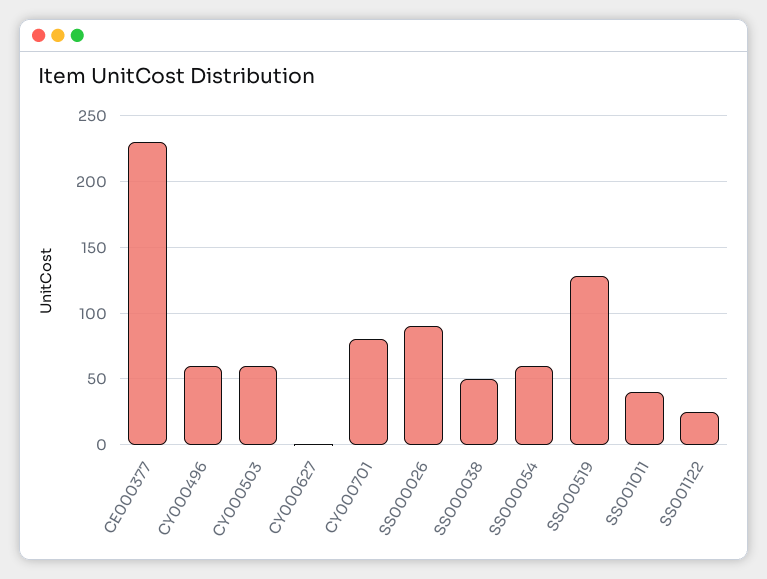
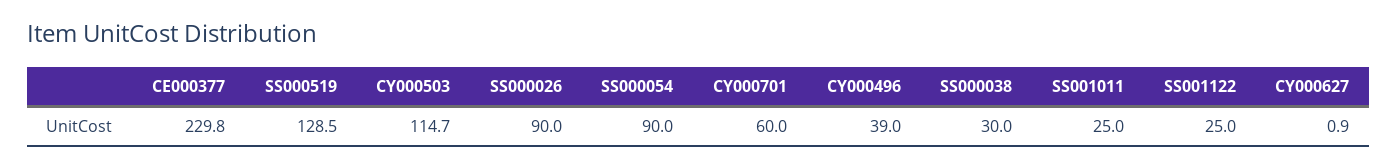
CY000496: 60 -> 39
CY000503: 60 -> 114.7
CY000701: 80 -> 60
SS000038: 50 -> 30
SS000054: 60 -> 90
SS001011: 40 -> 25

